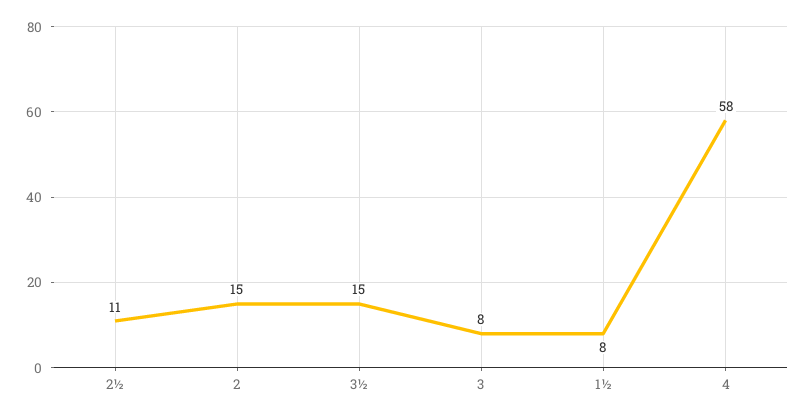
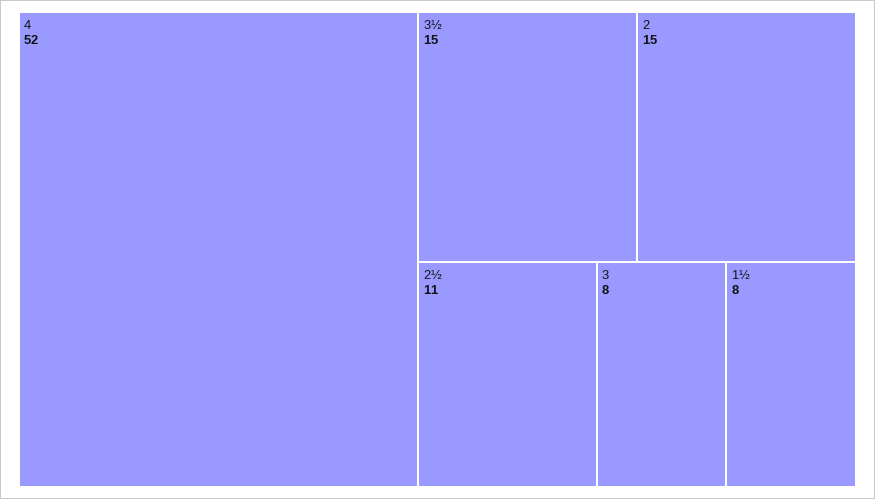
4: 58 -> 52

